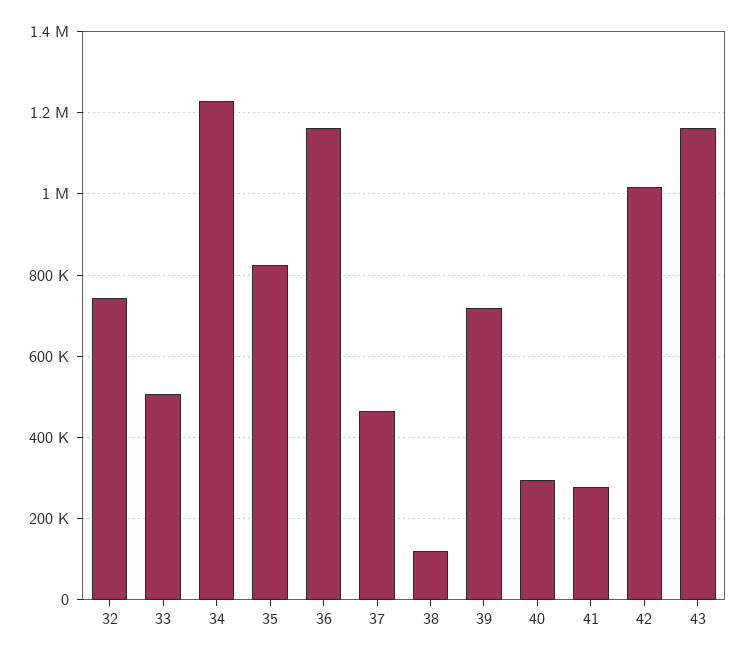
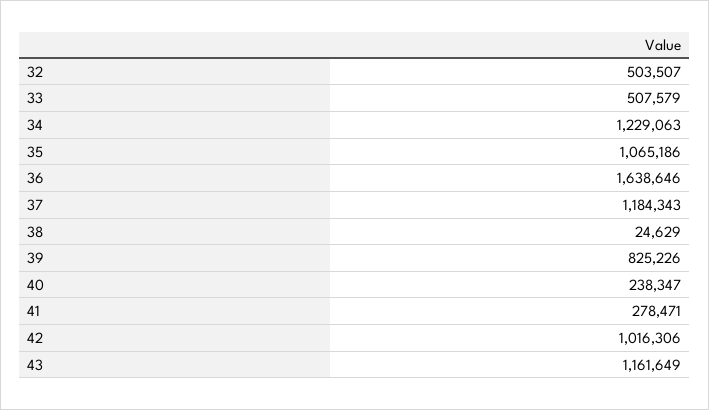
32: 740000 -> 503507
35: 820000 -> 1065186
36: 1160000 -> 1638646
37: 460000 -> 1184343
38: 120000 -> 24629
39: 720000 -> 825226
40: 300000 -> 238347

